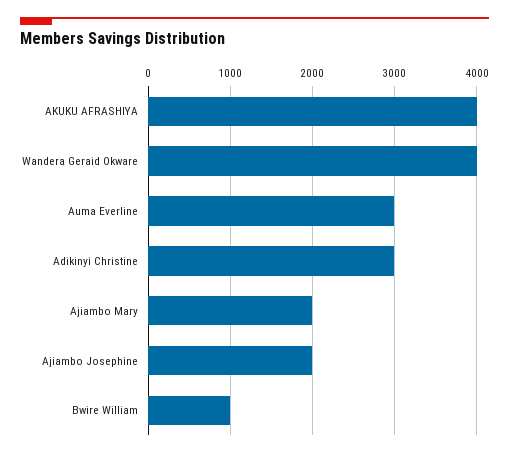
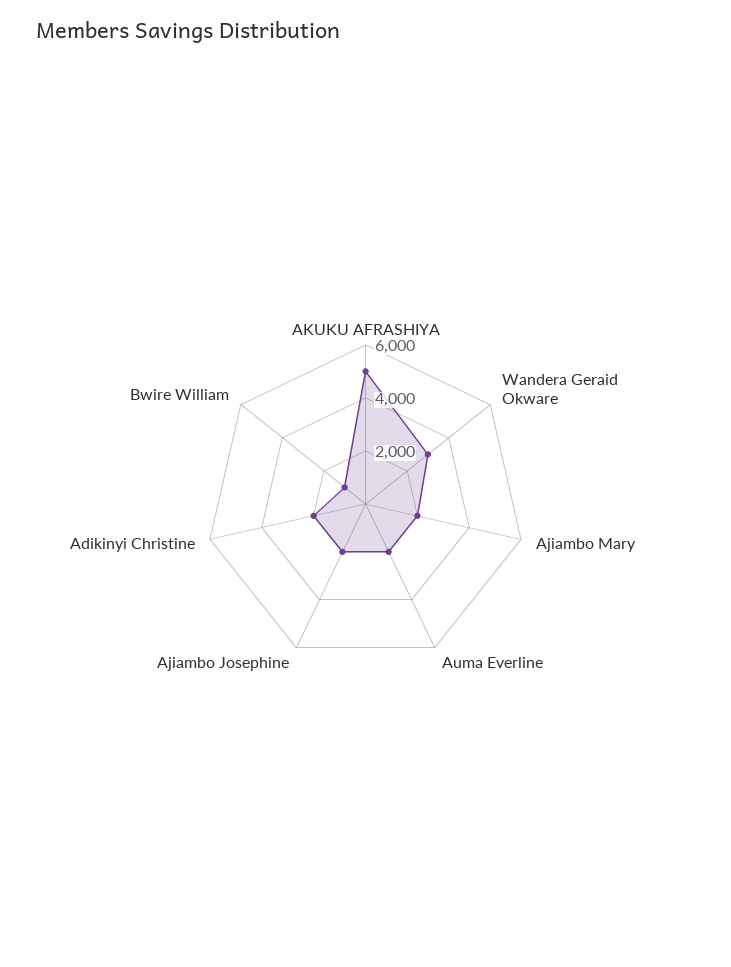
AKUKU AFRASHIYA: 4000 -> 5000
Wandera Geraid Okware: 4000 -> 3000
Auma Everline: 3000 -> 2000
Adikinyi Christine: 3000 -> 2000

